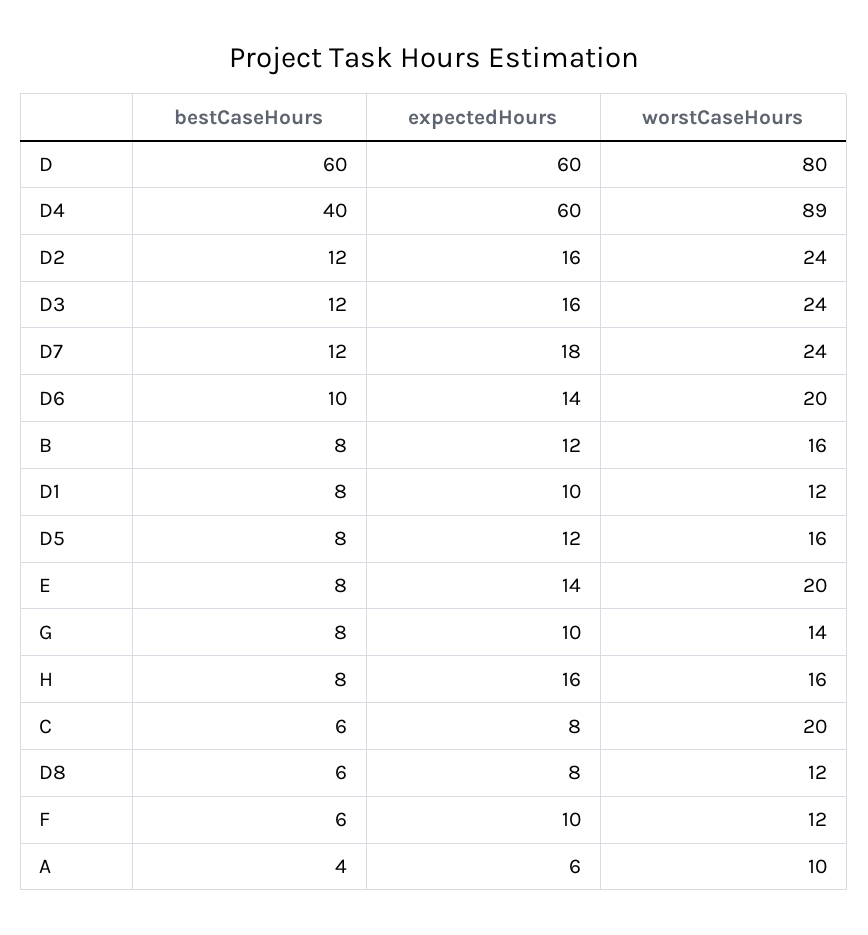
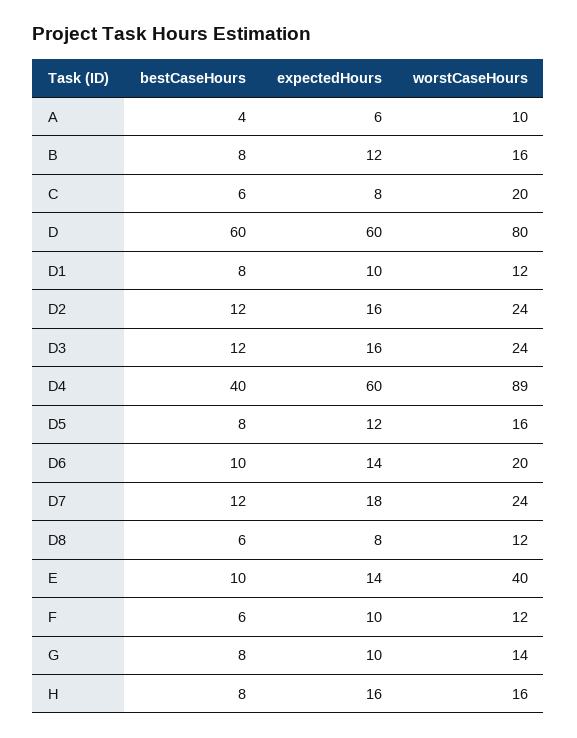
bestCaseHours, E: 8 -> 10
worstCaseHours, E: 20 -> 40

